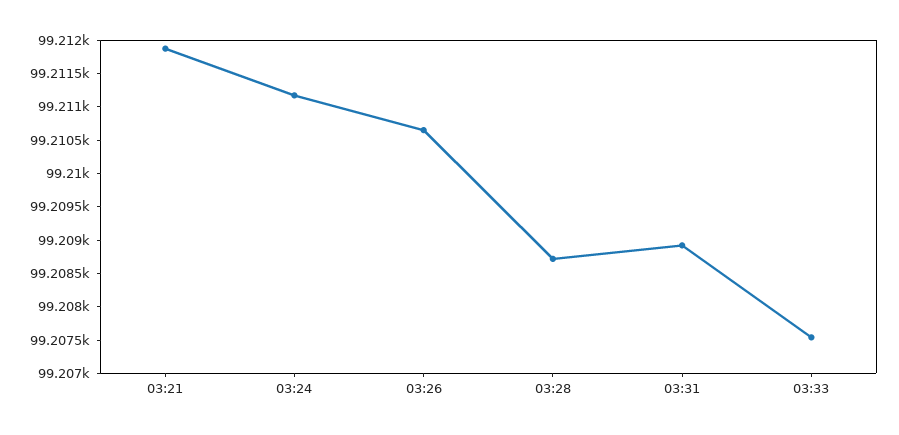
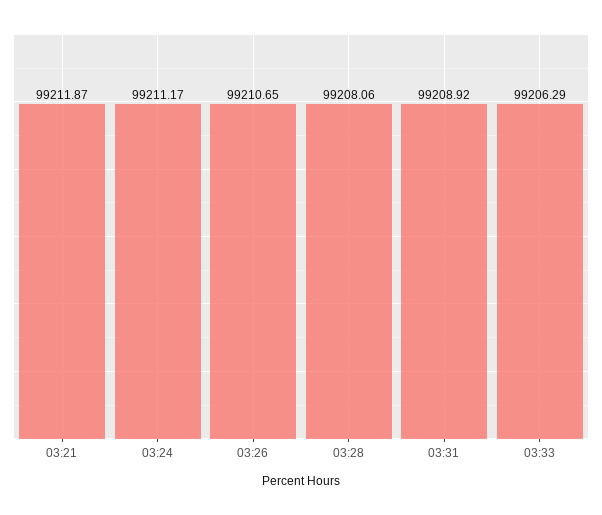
03:28: 99208.75 -> 99208.06
03:33: 99207.5 -> 99206.29

